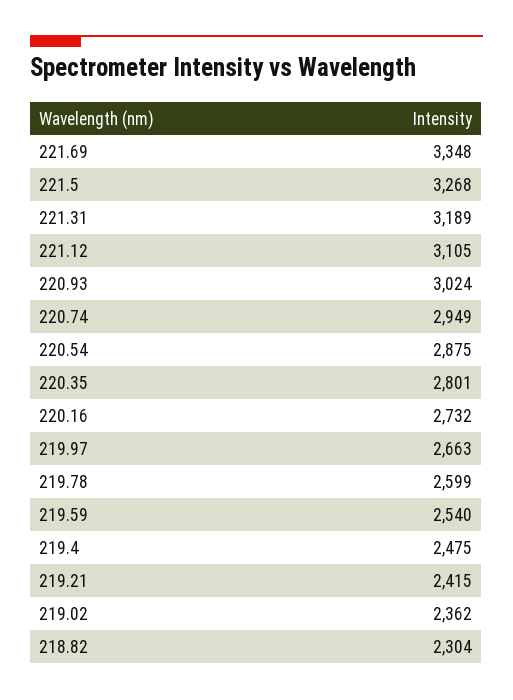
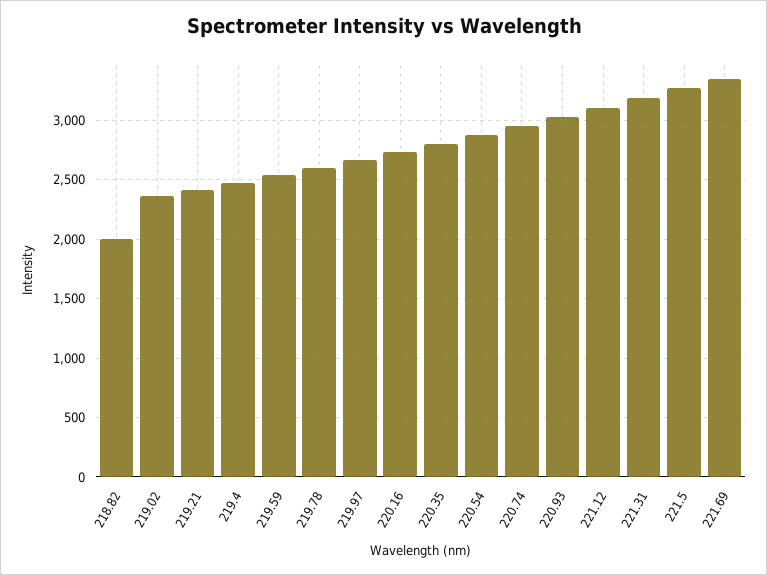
218.82: 2304 -> 2000

